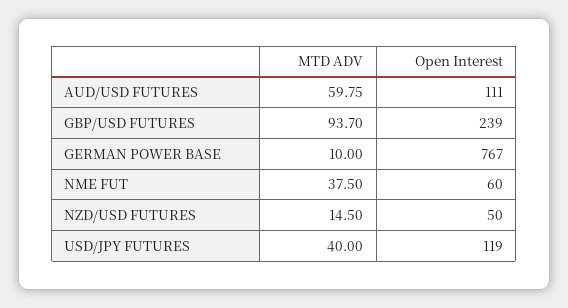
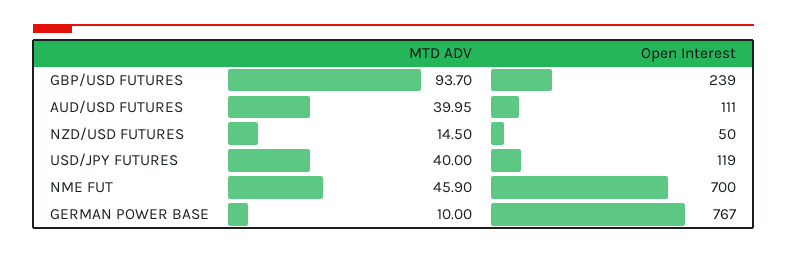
MTD ADV, AUD/USD FUTURES: 59.75 -> 39.95
MTD ADV, NME FUT: 37.5 -> 45.9
Open Interest, NME FUT: 60 -> 700

